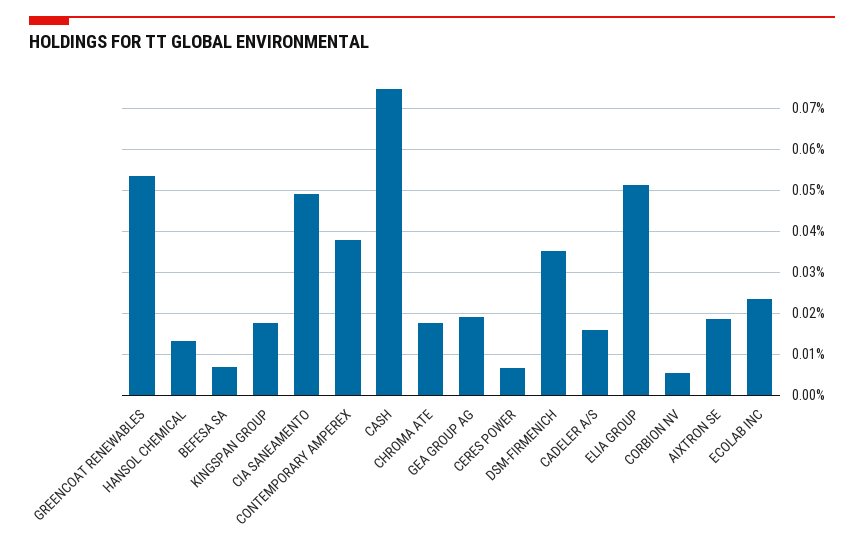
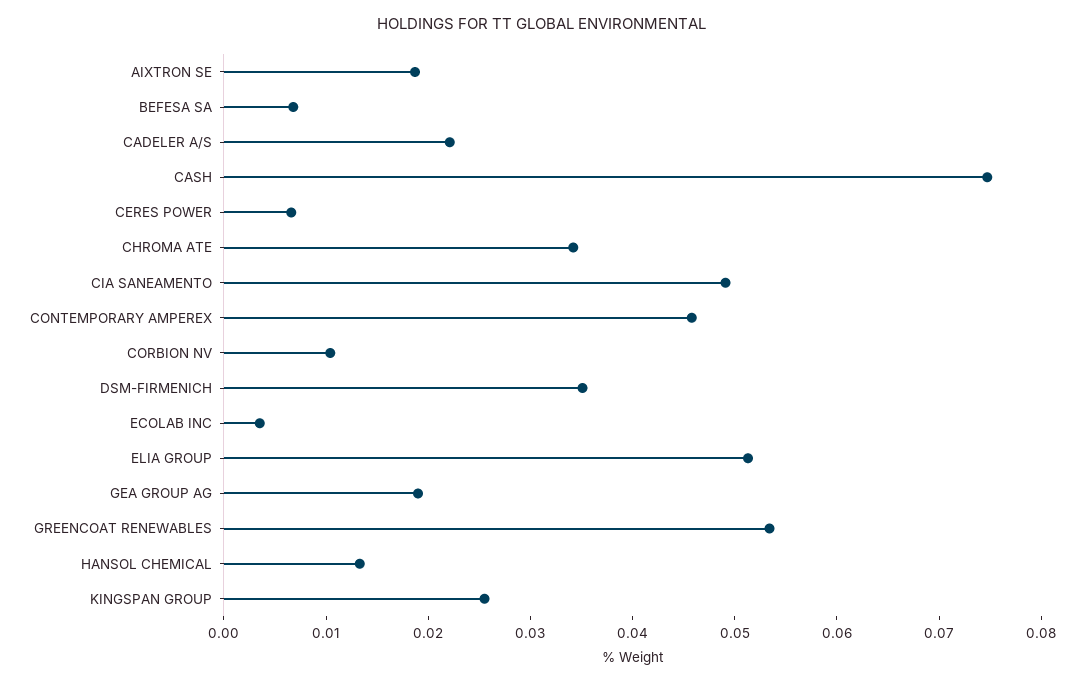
KINGSPAN GROUP: 0.018 -> 0.026
CONTEMPORARY AMPEREX: 0.038 -> 0.046
CHROMA ATE: 0.018 -> 0.034
CADELER A/S: 0.016 -> 0.022
CORBION NV: 0.006 -> 0.01
ECOLAB INC: 0.024 -> 0.004

